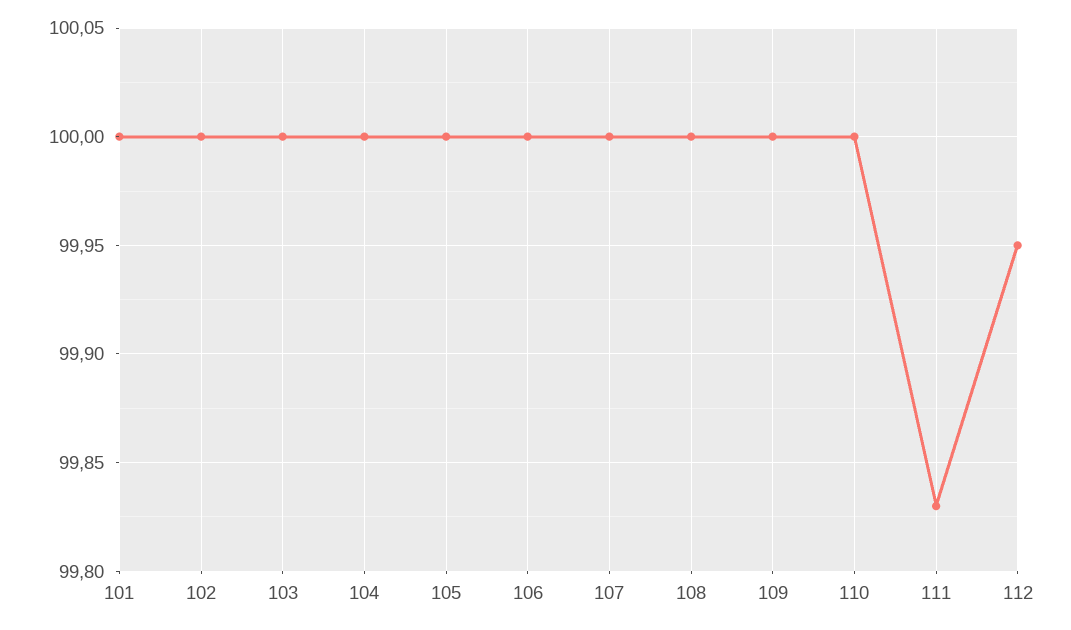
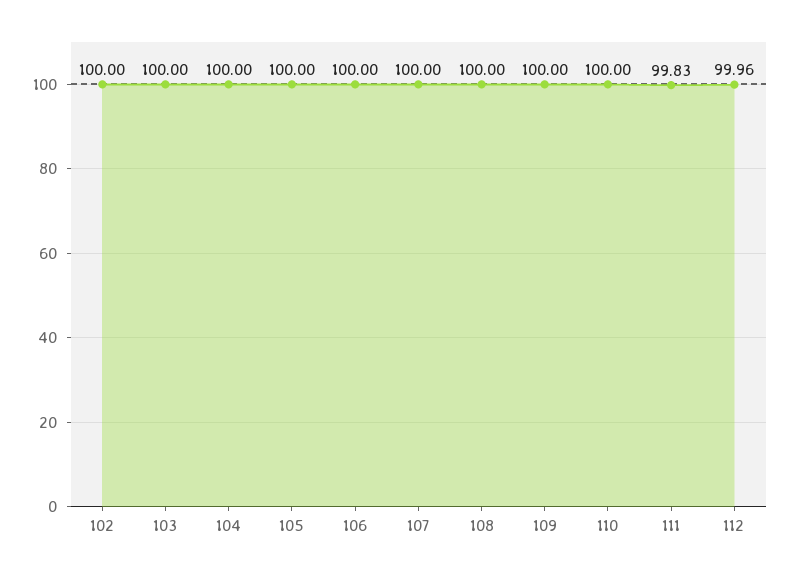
101: 100 -> none
112: 99.95 -> 99.96

